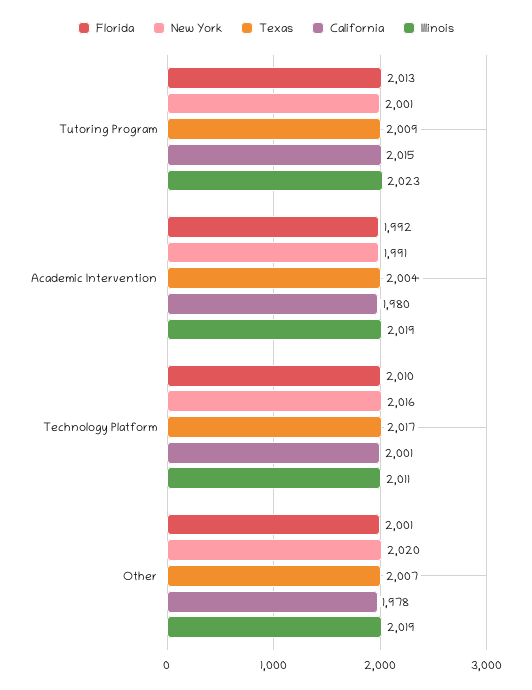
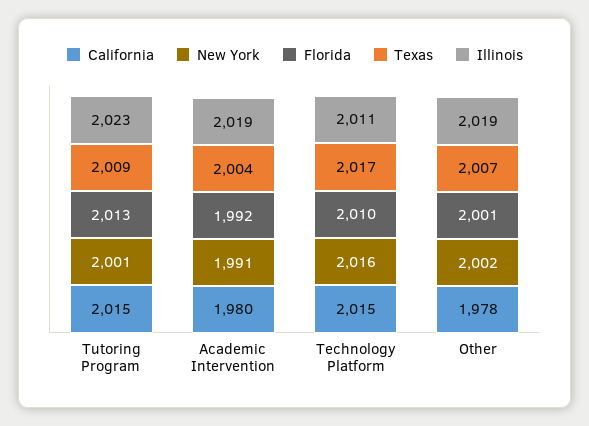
California, Technology Platform: 2001 -> 2015
New York, Other: 2020 -> 2002

